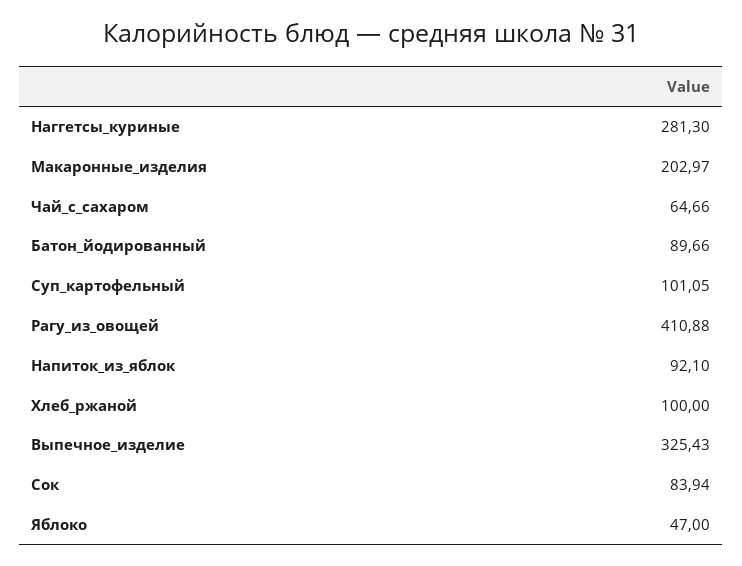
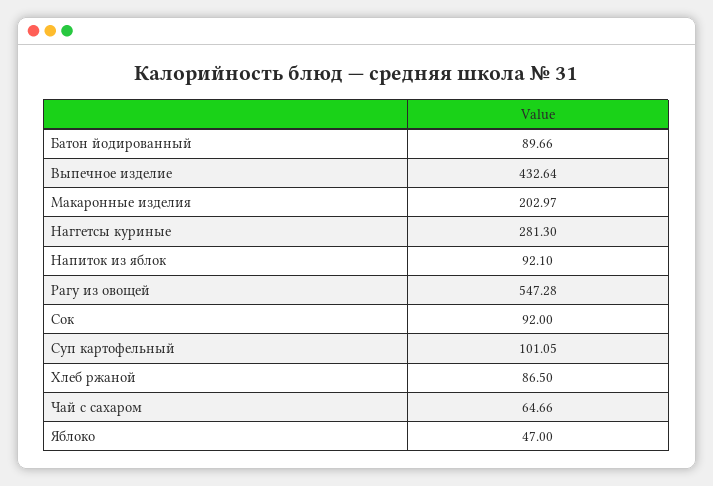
Рагу_из_овощей: 410.88 -> 547.28
Хлеб_ржаной: 100 -> 86.5
Выпечное_изделие: 325.43 -> 432.64
Сок: 83.94 -> 92

